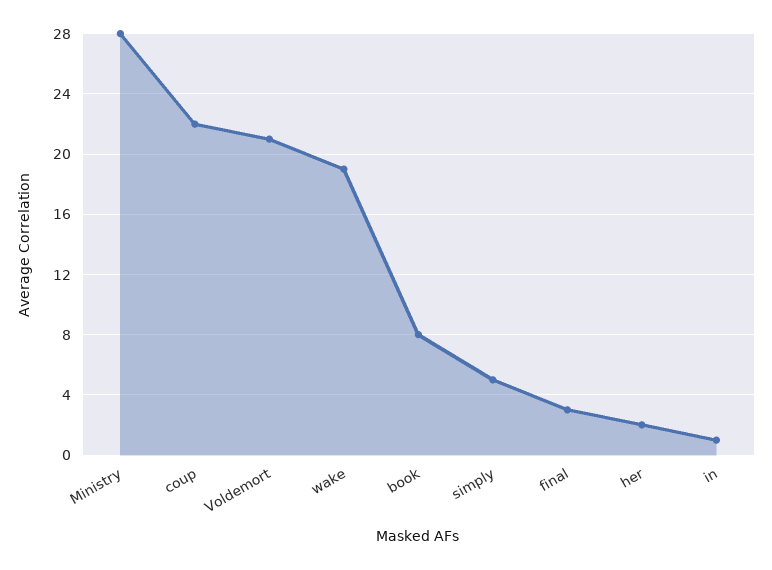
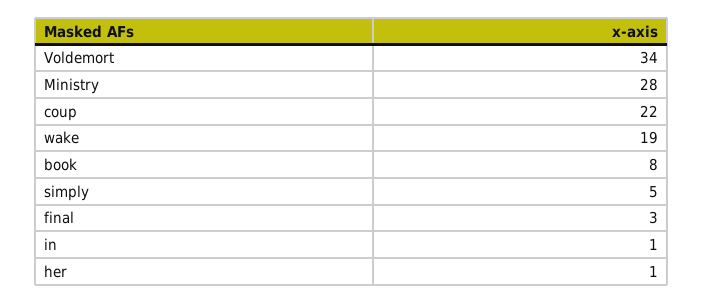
Voldemort: 21 -> 34
her: 2 -> 1

